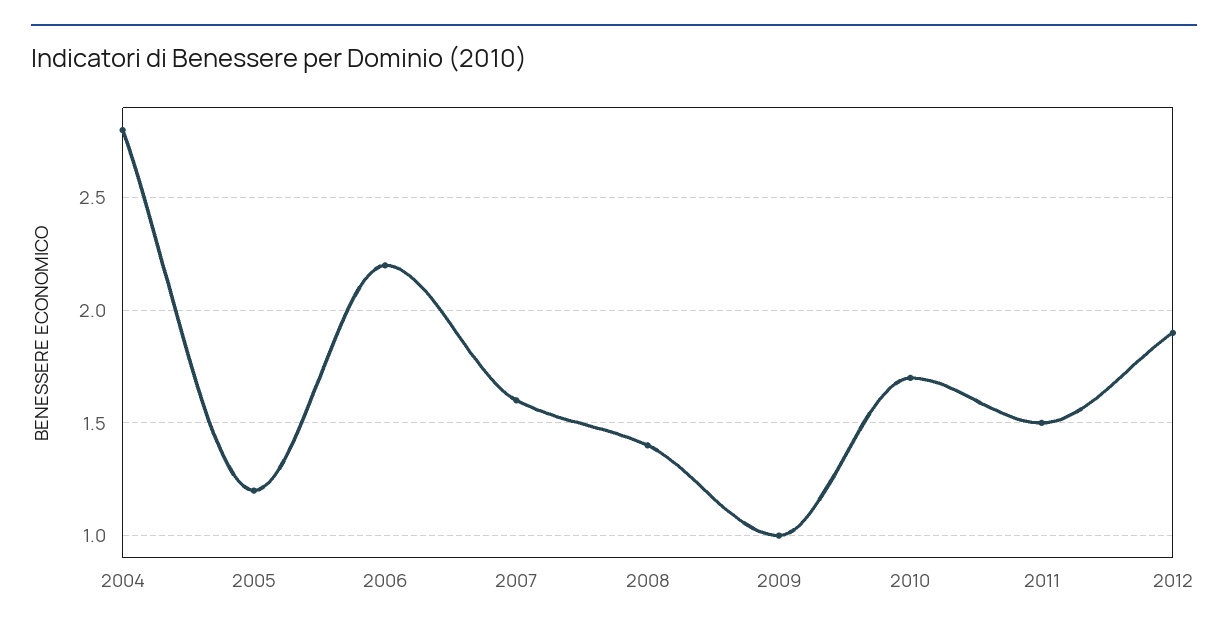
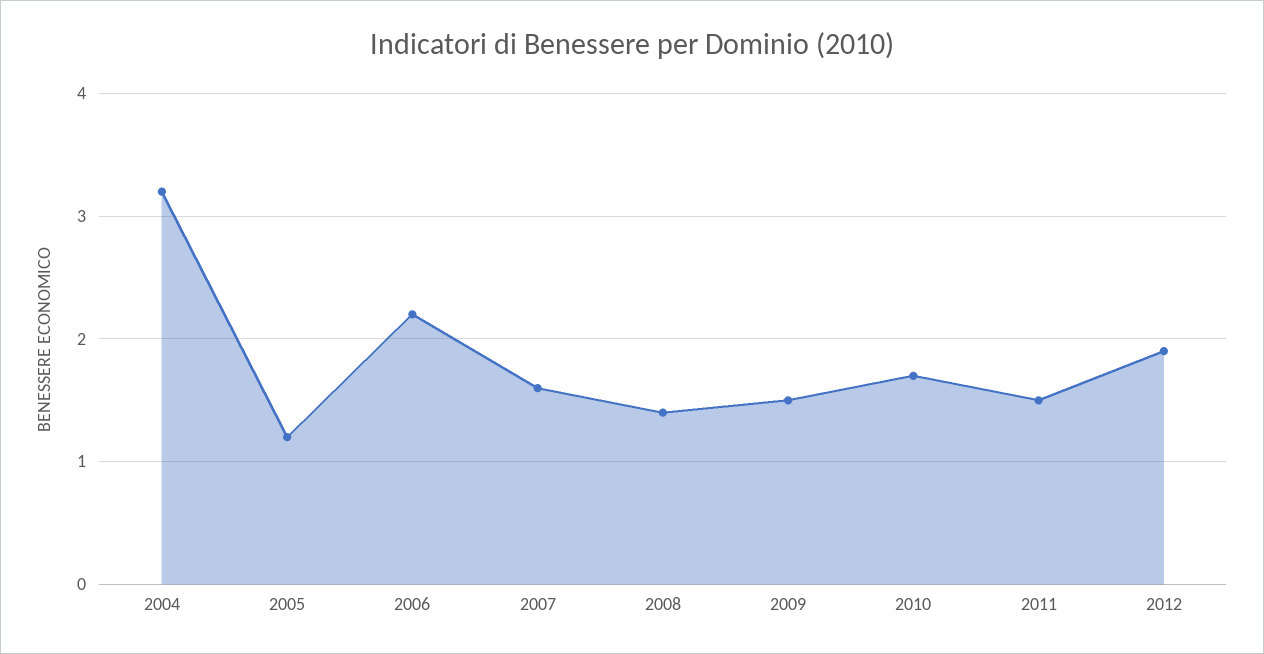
2004: 2.8 -> 3.2
2009: 1 -> 1.5

